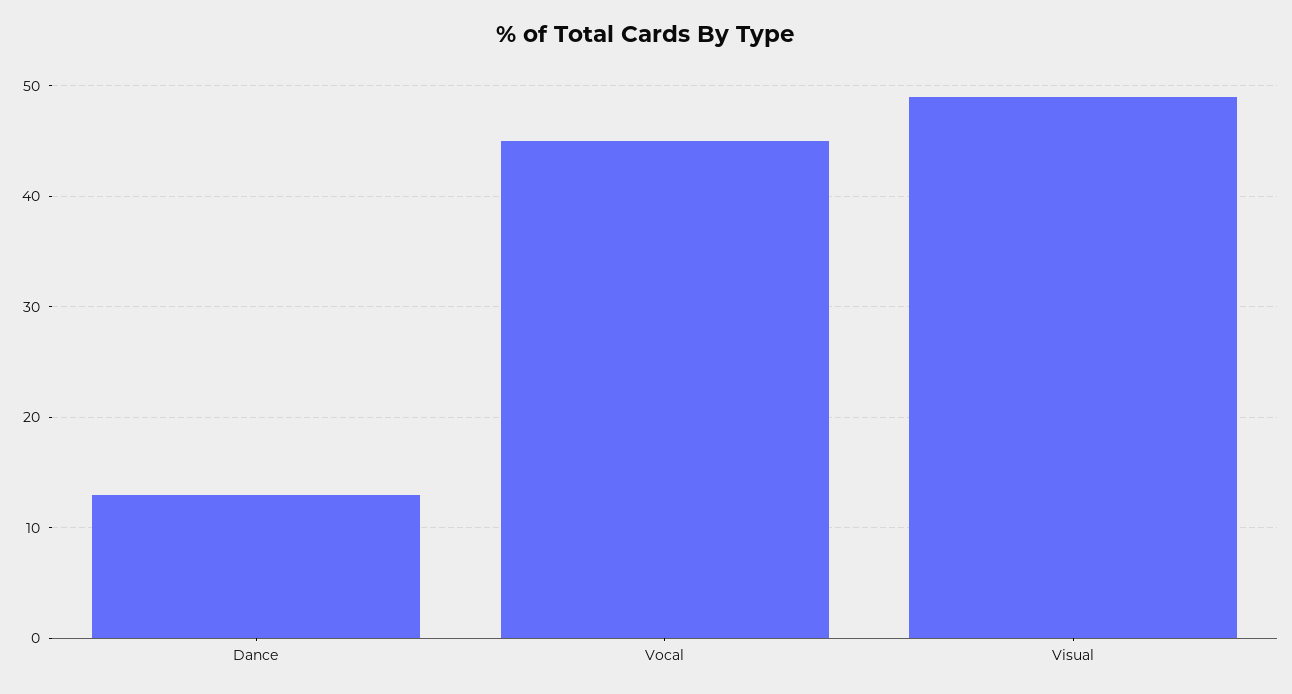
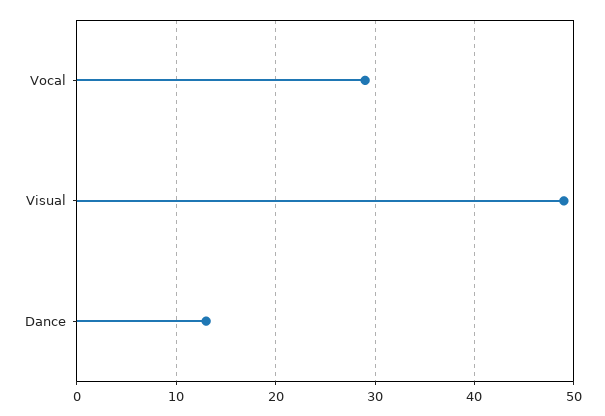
Vocal: 45 -> 29

